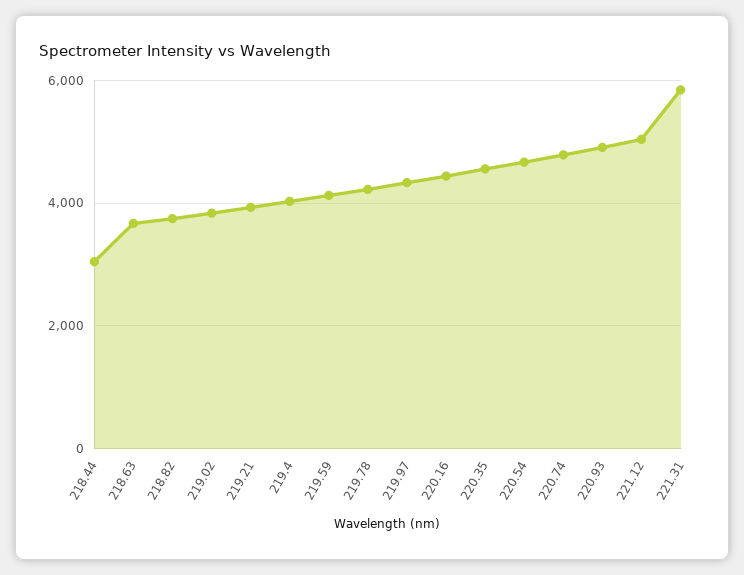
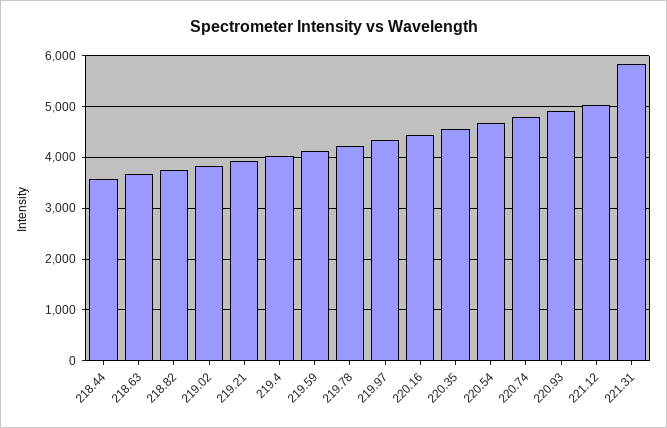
218.44: 3000 -> 3600

